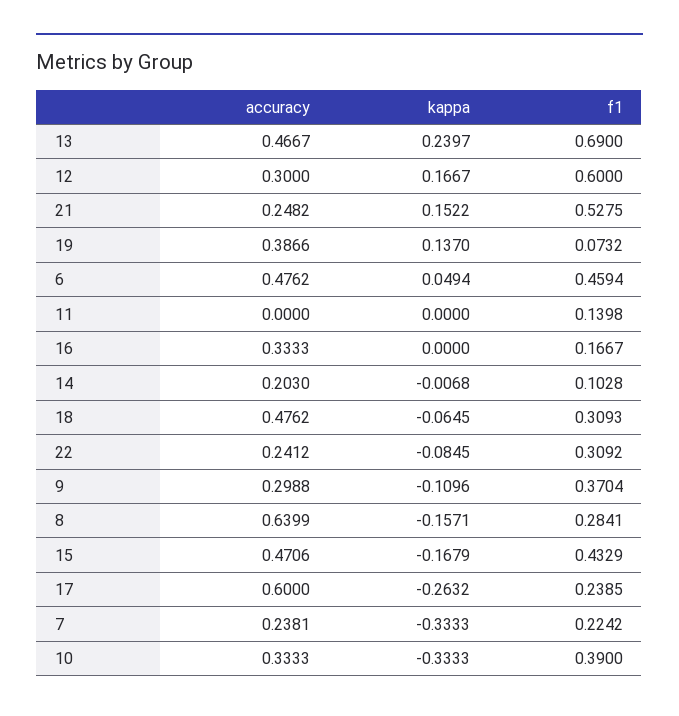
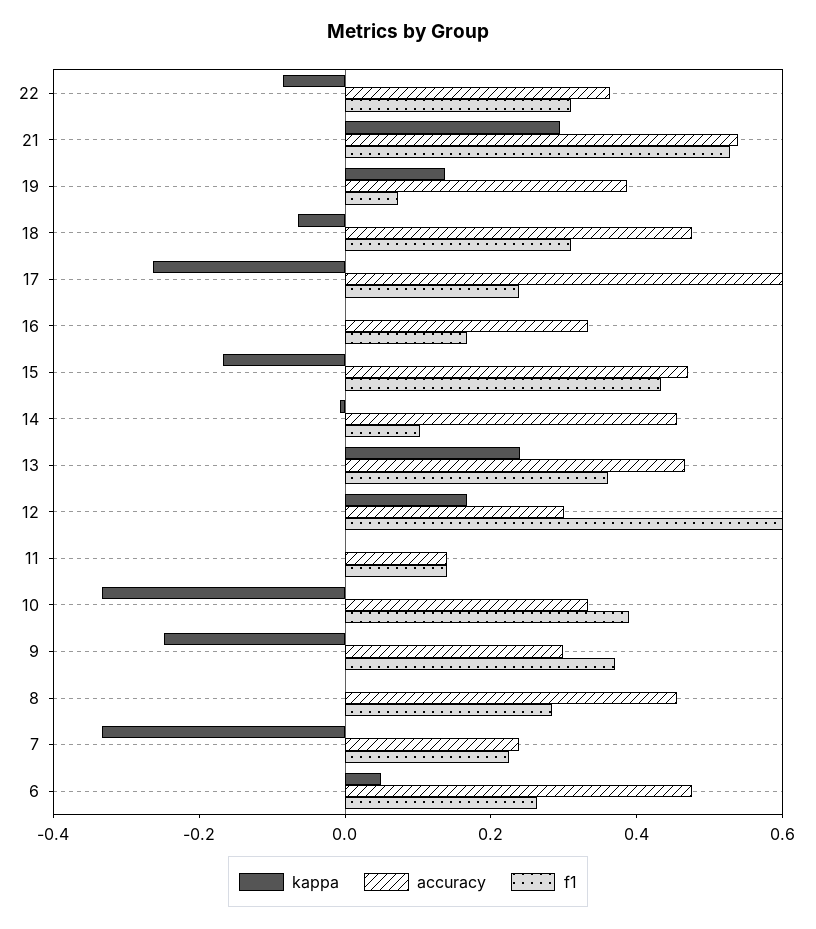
f1, 13: 0.69 -> 0.35
accuracy, 21: 0.2482 -> 0.55
kappa, 21: 0.1522 -> 0.3
f1, 6: 0.4594 -> 0.25
accuracy, 11: 0 -> 0.15
accuracy, 14: 0.203 -> 0.45
accuracy, 22: 0.2412 -> 0.35
kappa, 9: -0.1096 -> -0.25
accuracy, 8: 0.6399 -> 0.45
kappa, 8: -0.1571 -> 0

